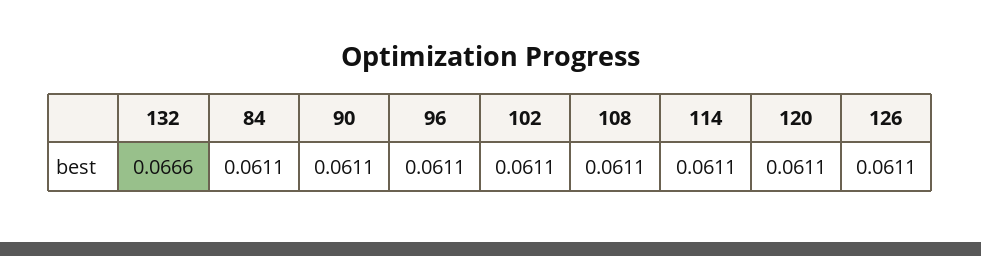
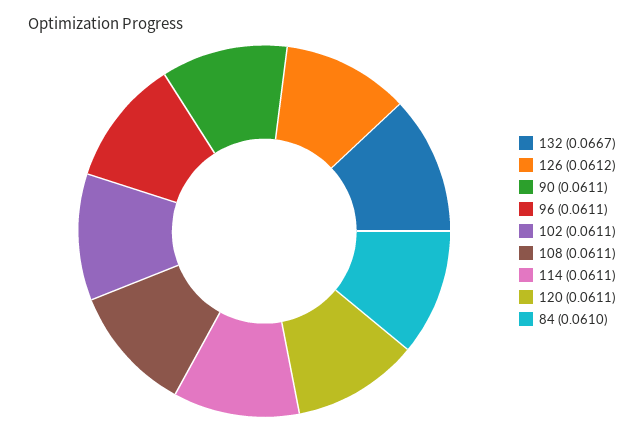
132: 0.0666 -> 0.0667
84: 0.0611 -> 0.061
126: 0.0611 -> 0.0612

